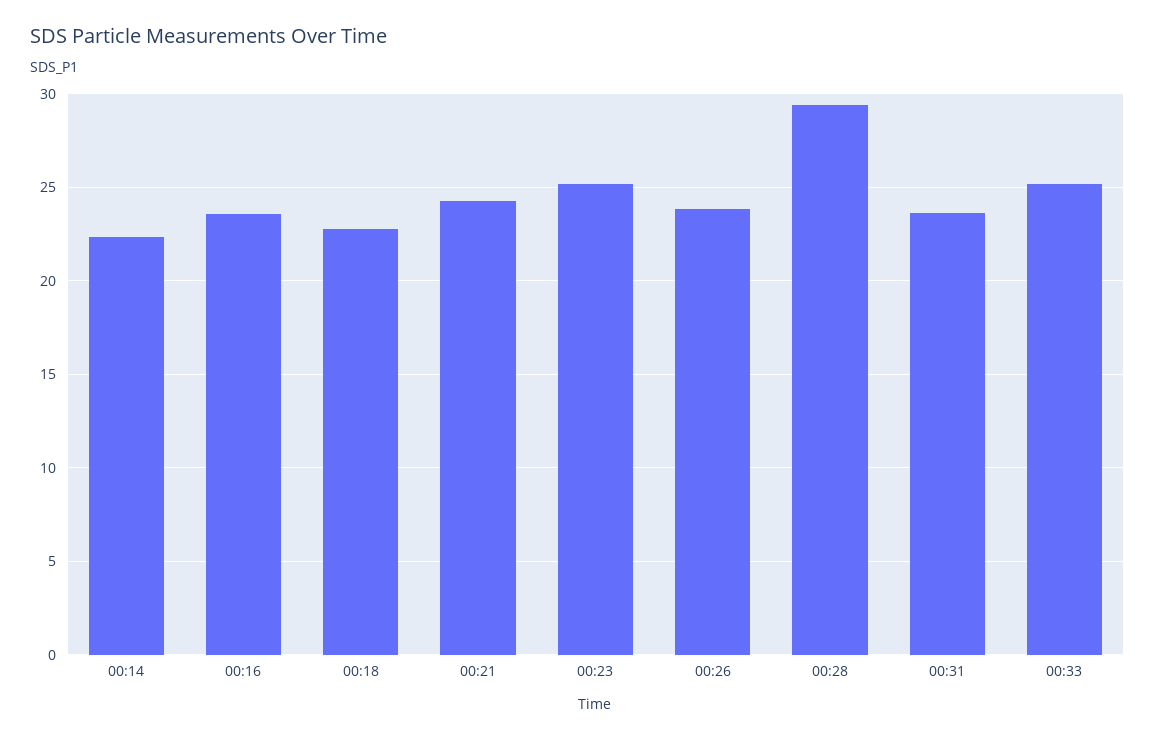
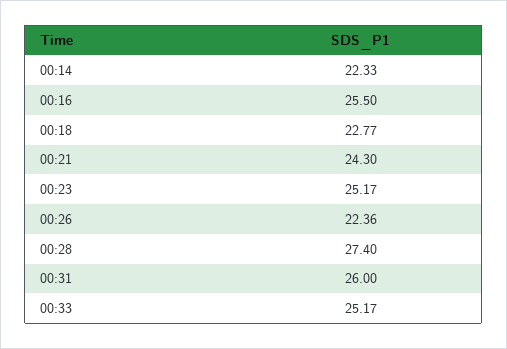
00:16: 23.5 -> 25.5
00:26: 24 -> 22.36
00:28: 29.5 -> 27.4
00:31: 23.5 -> 26

